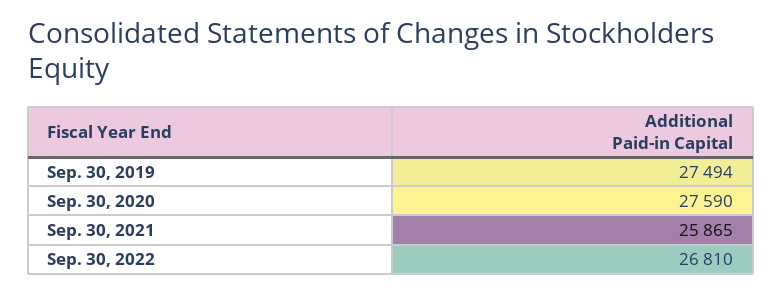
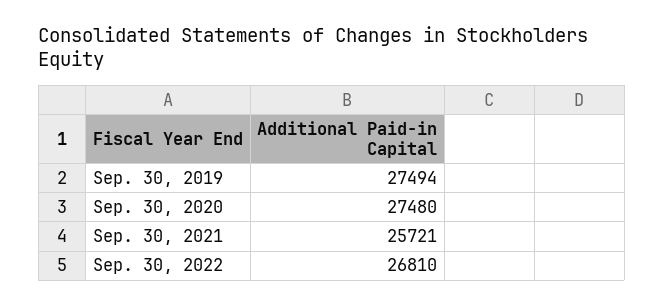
Sep. 30, 2020: 27590 -> 27480
Sep. 30, 2021: 25865 -> 25721

